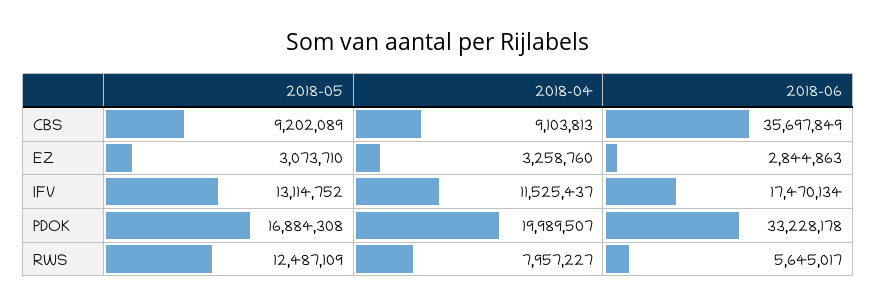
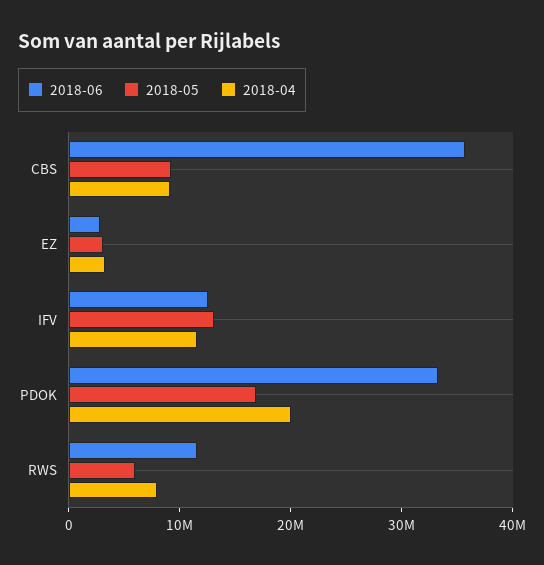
2018-06, IFV: 17470134 -> 12000000
2018-05, RWS: 12487109 -> 6000000
2018-06, RWS: 5645017 -> 12000000

